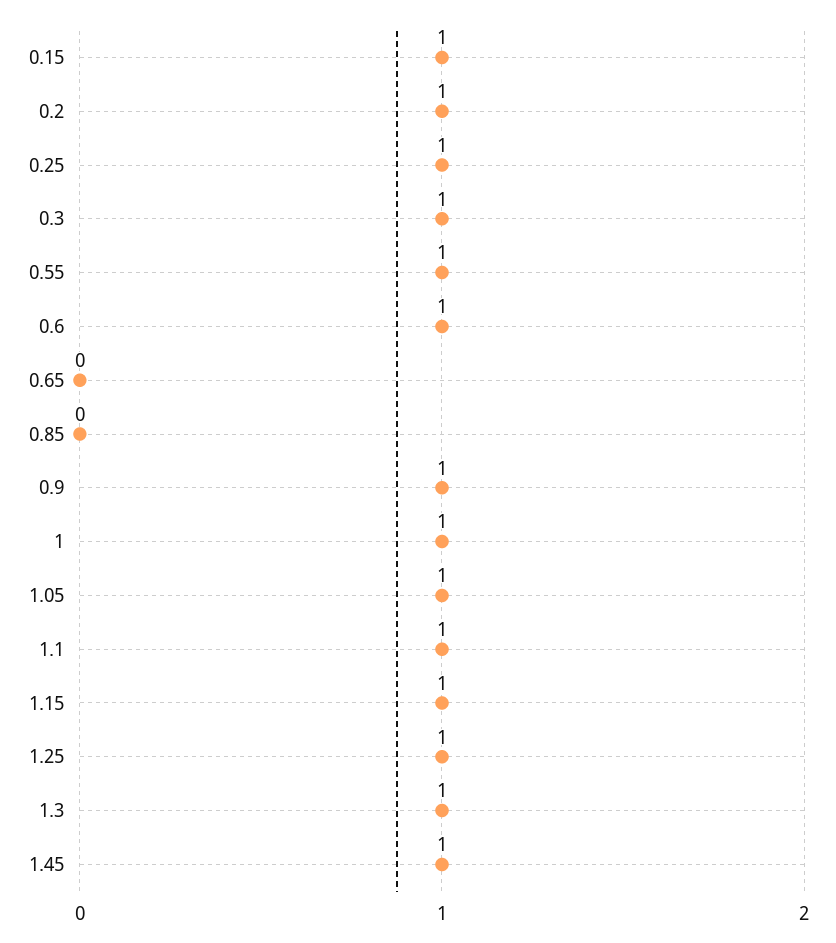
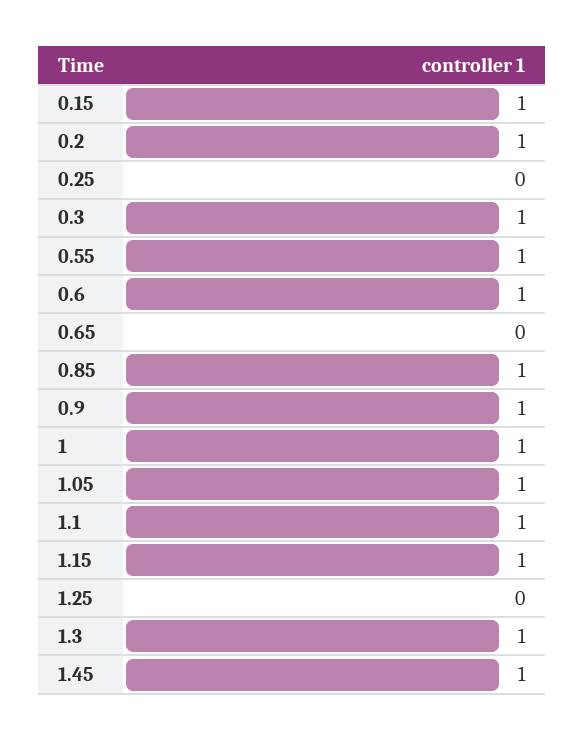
0.25: 1 -> 0
0.85: 0 -> 1
1.25: 1 -> 0

